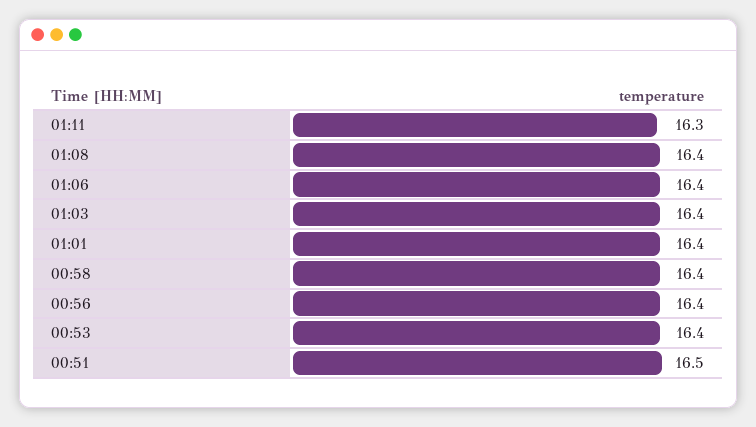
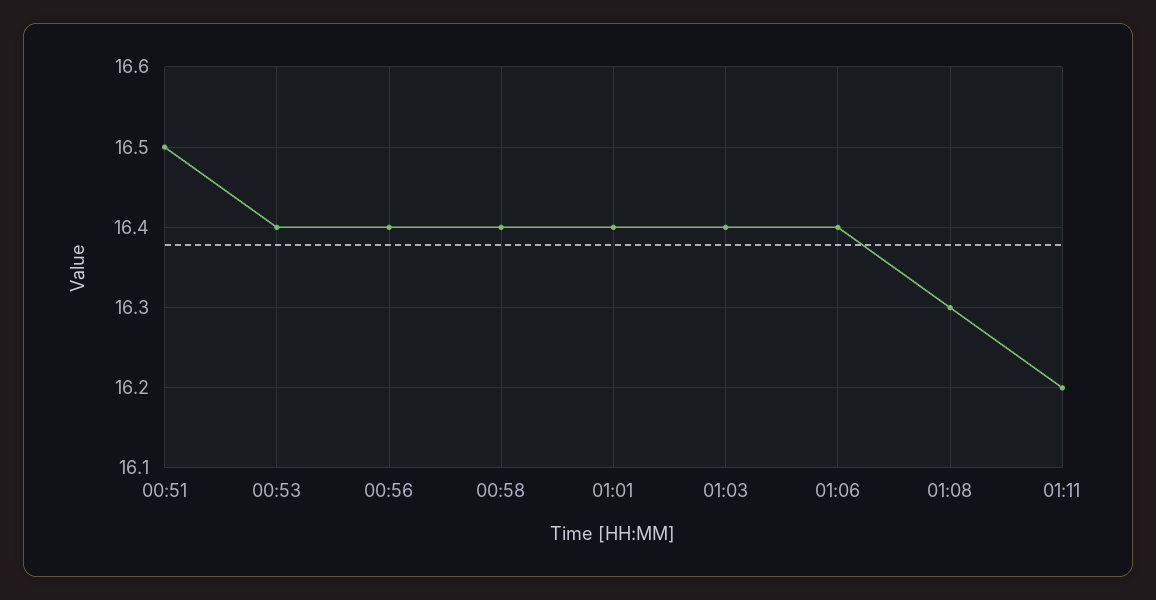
01:11: 16.3 -> 16.2
01:08: 16.4 -> 16.3

